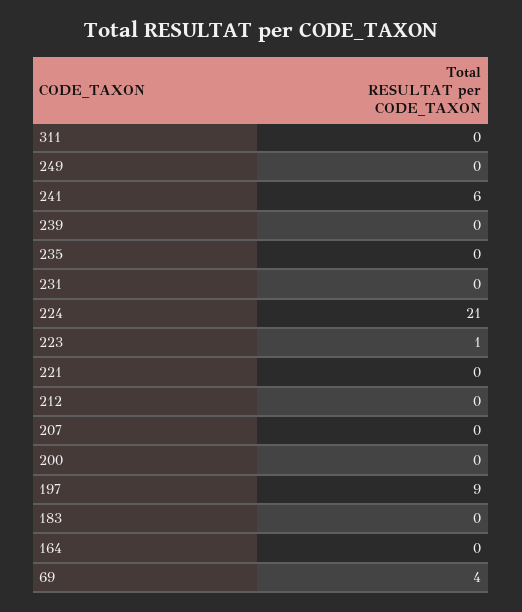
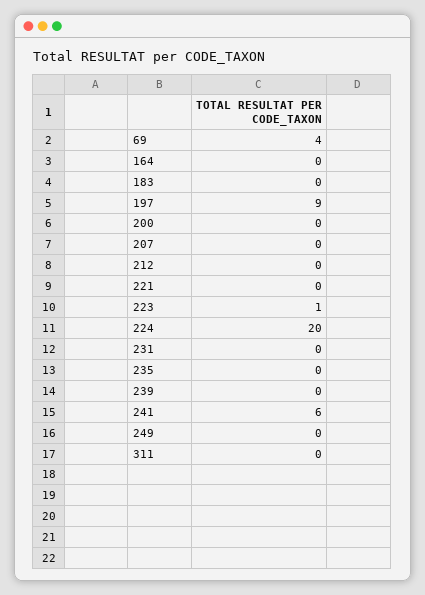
224: 21 -> 20

